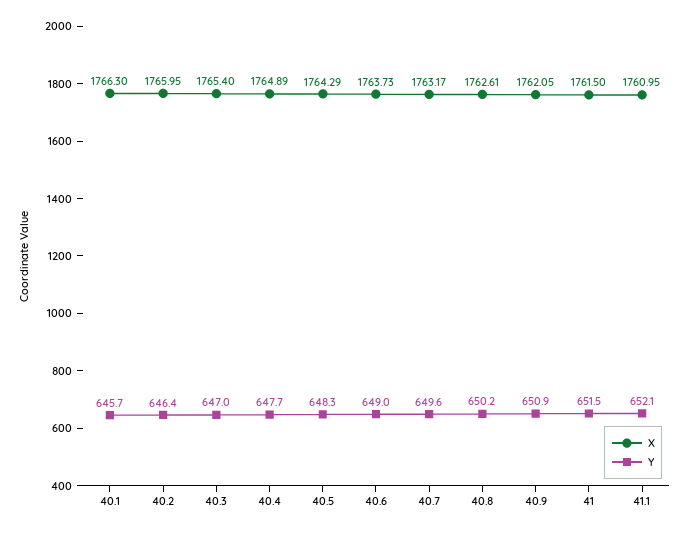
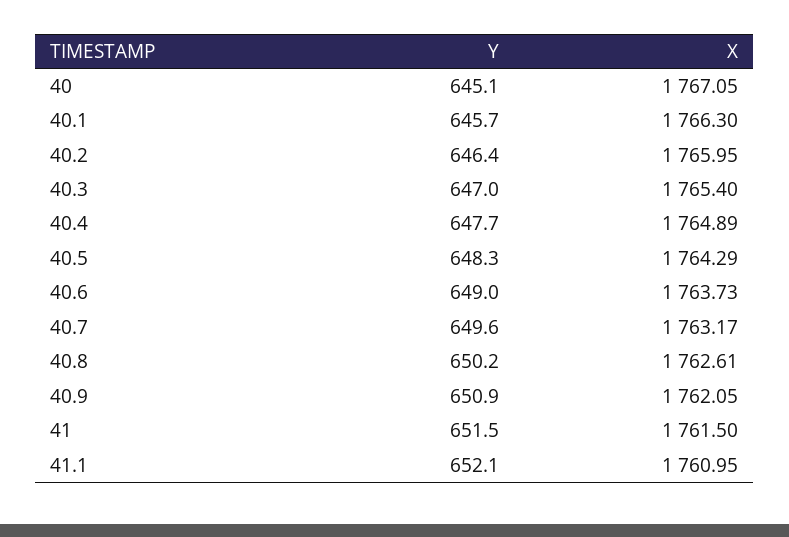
Y, 40: none -> 645.1
X, 40: none -> 1767.05

